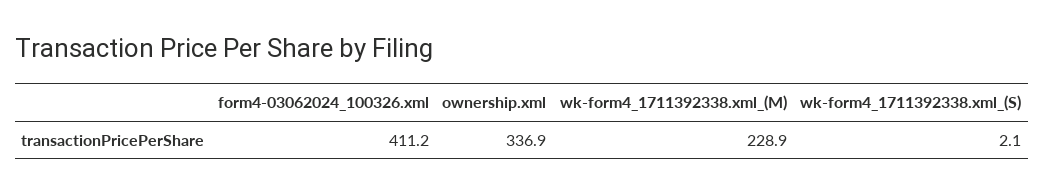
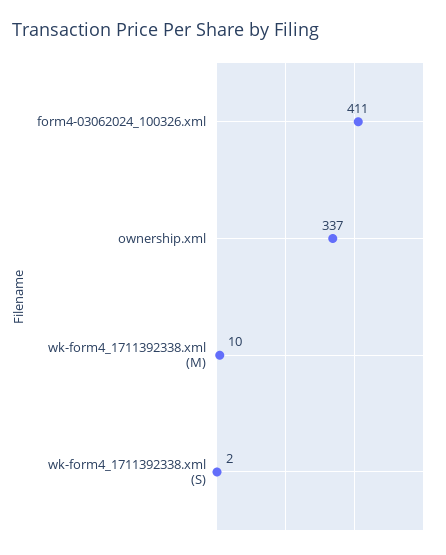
wk-form4_1711392338.xml_(M): 228.9 -> 10

